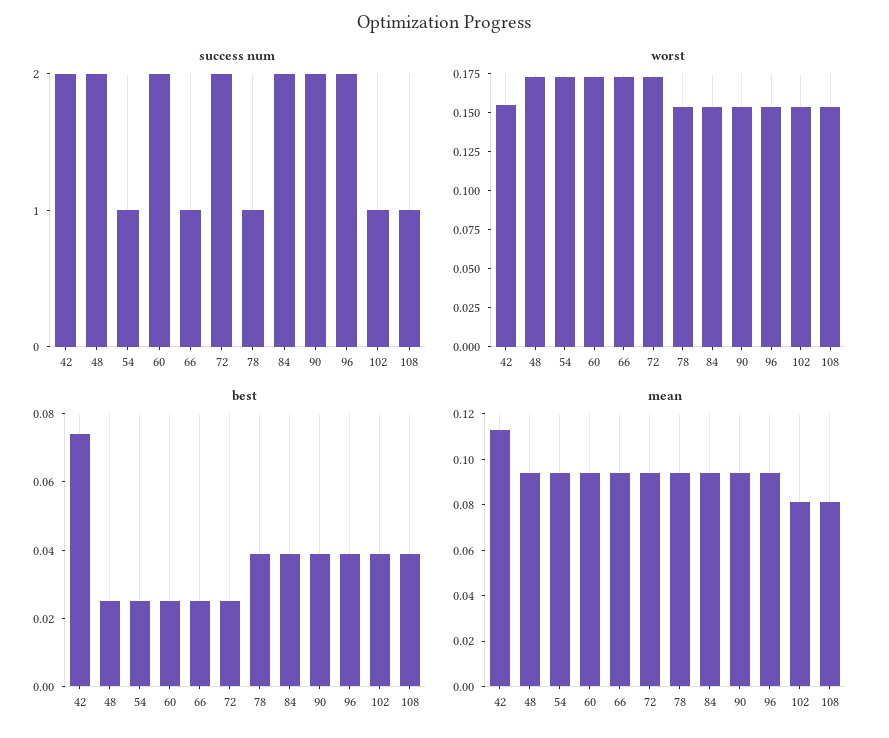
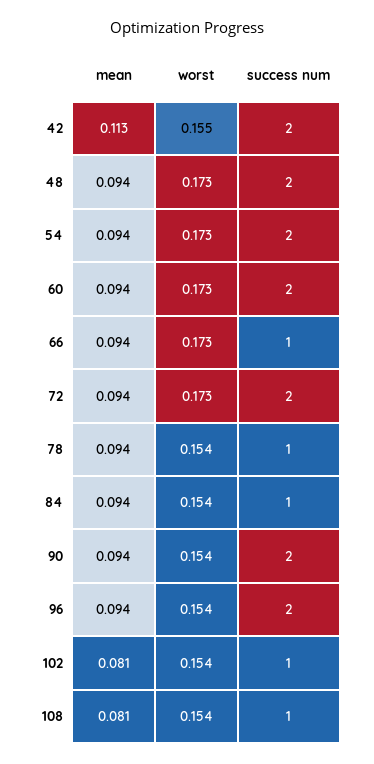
success num, 54: 1 -> 2
success num, 84: 2 -> 1
best, 42: 0.075 -> none
best, 48: 0.025 -> none
best, 54: 0.025 -> none
best, 60: 0.025 -> none
best, 66: 0.025 -> none
best, 72: 0.025 -> none
best, 78: 0.04 -> none
best, 84: 0.04 -> none
best, 90: 0.04 -> none
best, 96: 0.04 -> none
best, 102: 0.04 -> none
best, 108: 0.04 -> none

